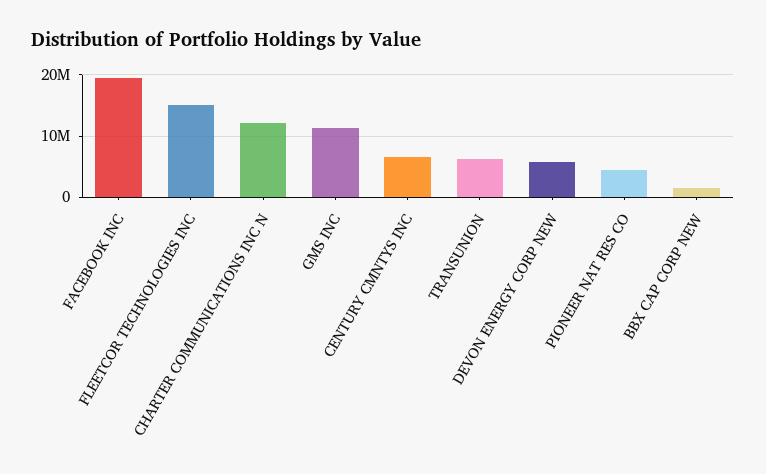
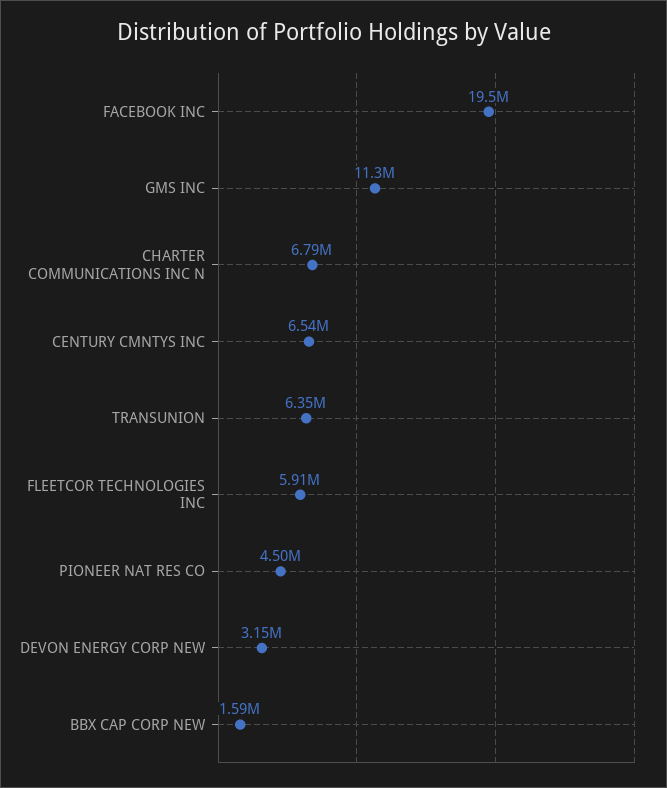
FLEETCOR TECHNOLOGIES INC: 15000000 -> 5910000
CHARTER COMMUNICATIONS INC N: 12000000 -> 6790000
DEVON ENERGY CORP NEW: 6000000 -> 3150000

